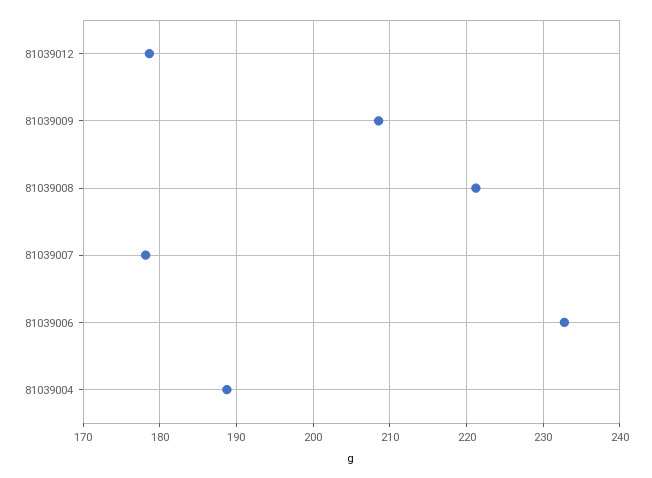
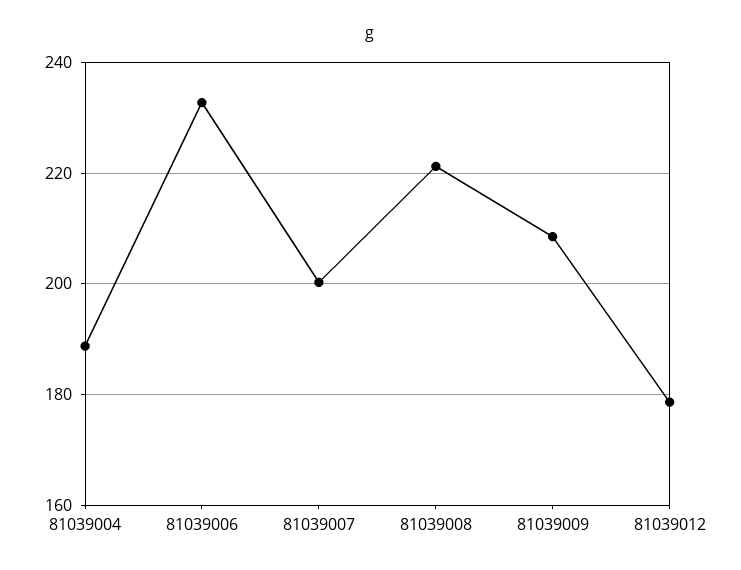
81039007: 178 -> 200

